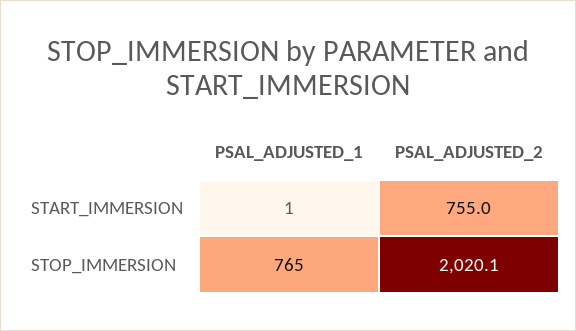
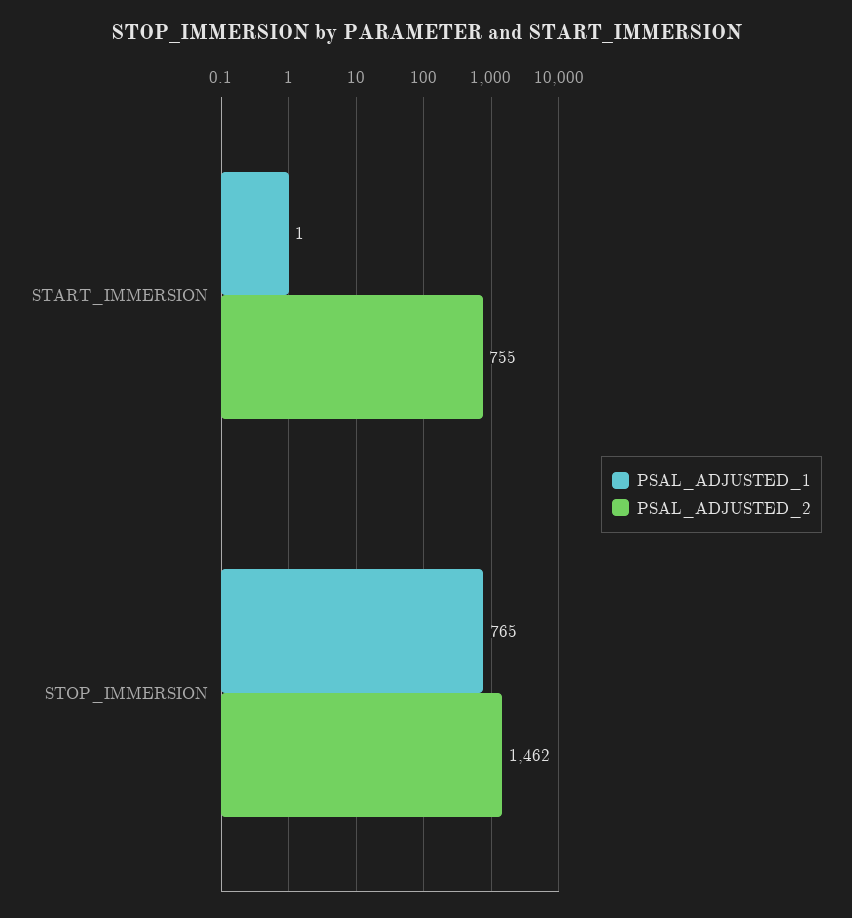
PSAL_ADJUSTED_2, STOP_IMMERSION: 2020.1 -> 1462

